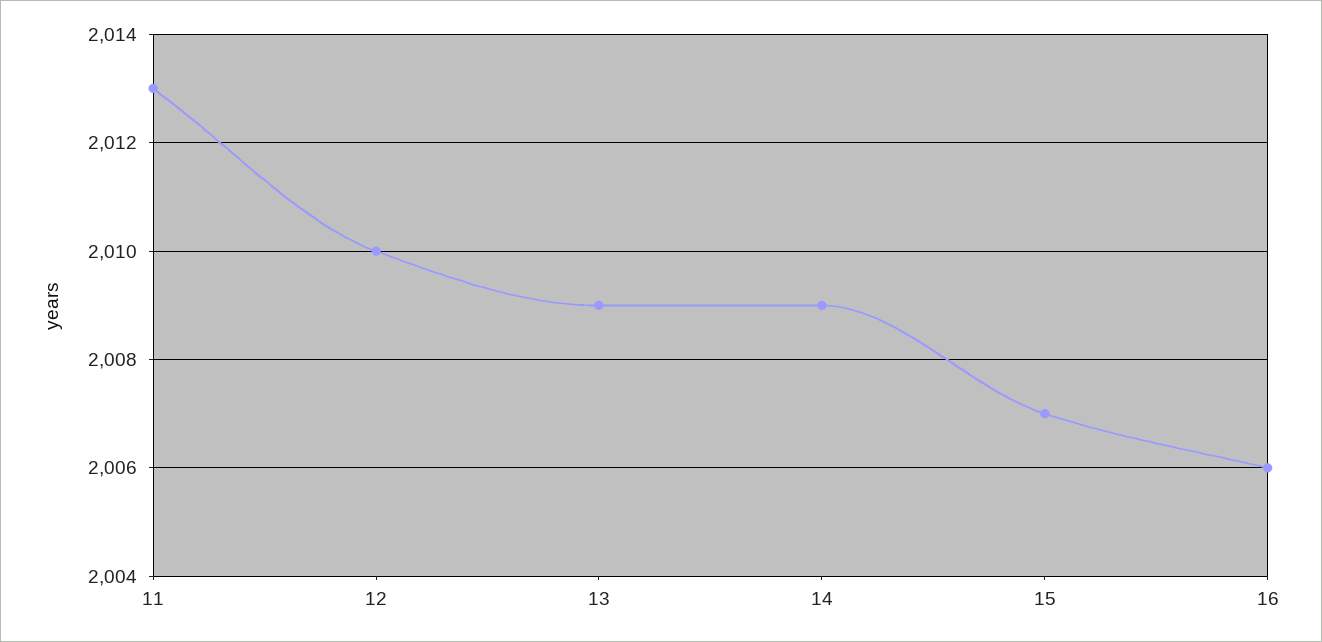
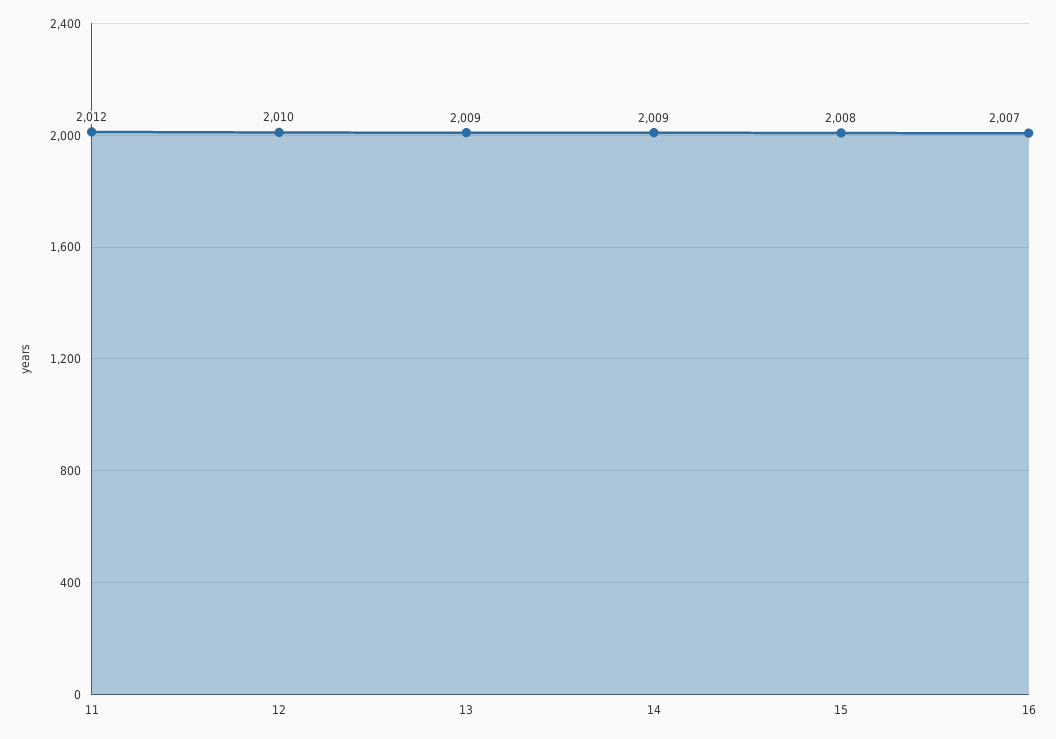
11: 2013 -> 2012
15: 2007 -> 2008
16: 2006 -> 2007

